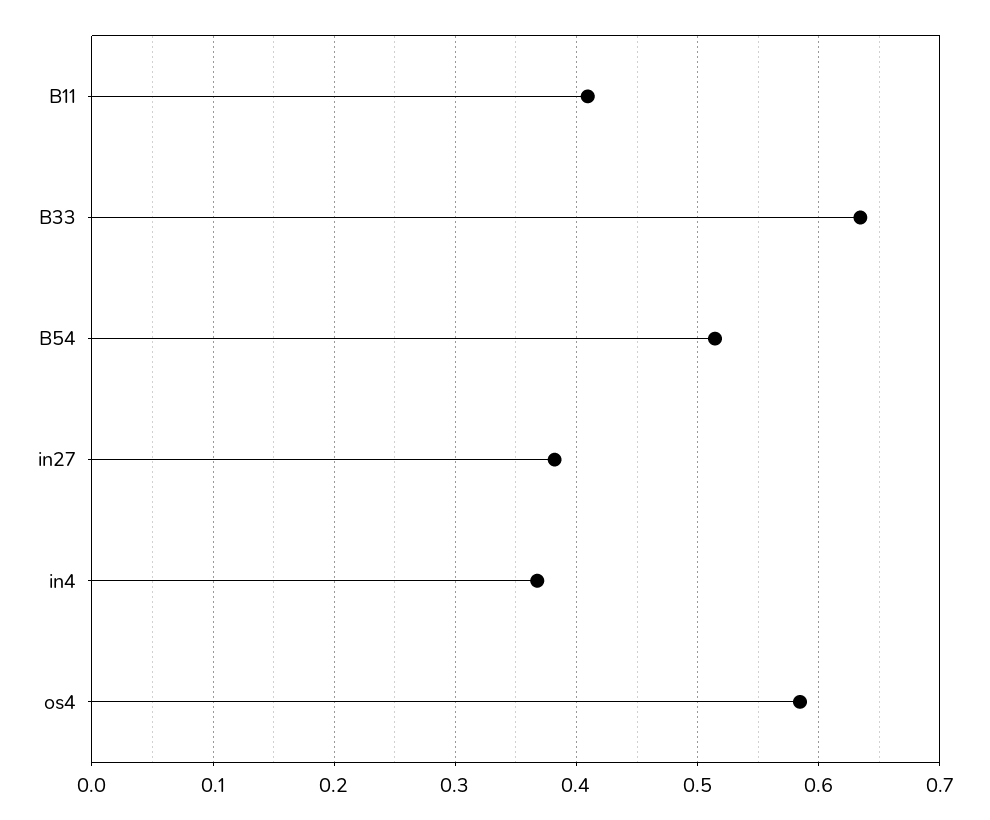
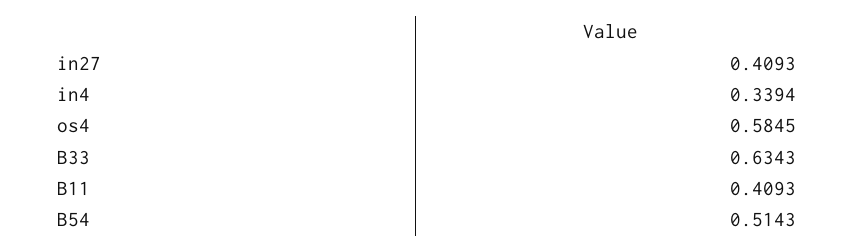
in27: 0.38 -> 0.4093
in4: 0.37 -> 0.3394

